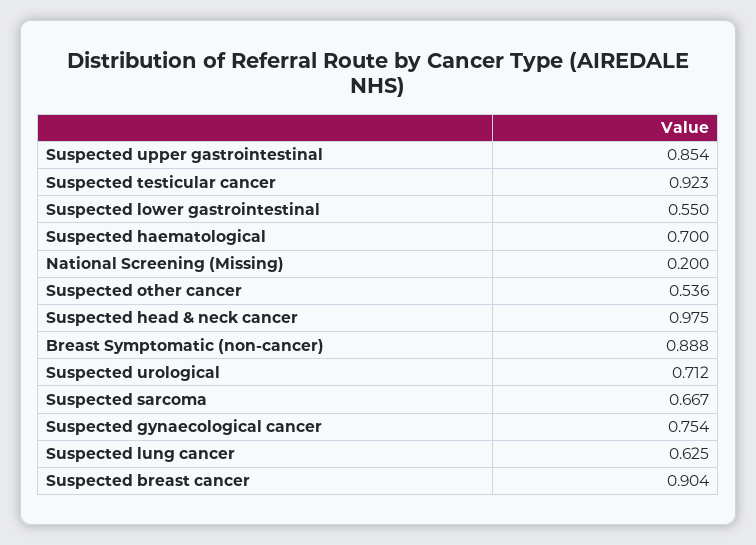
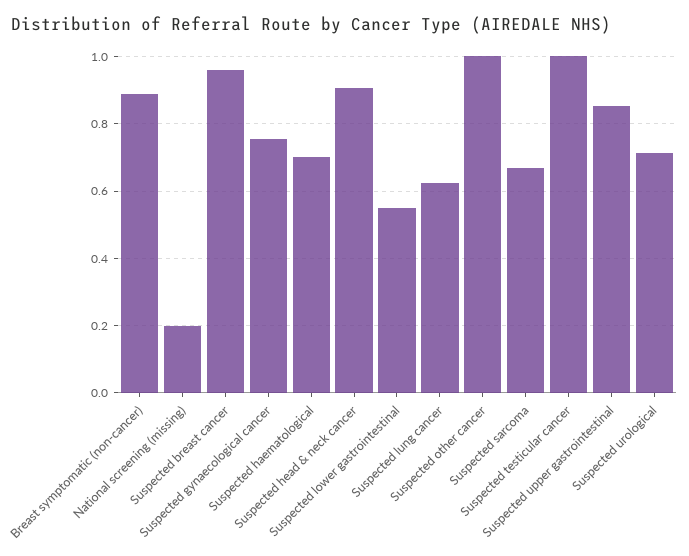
Suspected testicular cancer: 0.923 -> 1
Suspected other cancer: 0.536 -> 1
Suspected head & neck cancer: 0.975 -> 0.9
Suspected breast cancer: 0.904 -> 0.96

